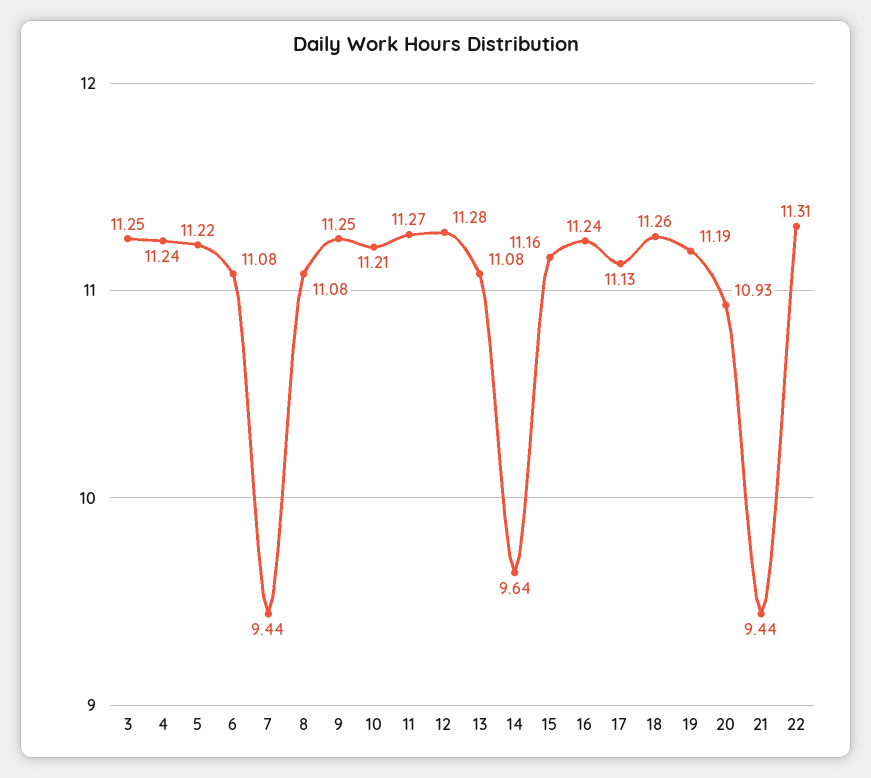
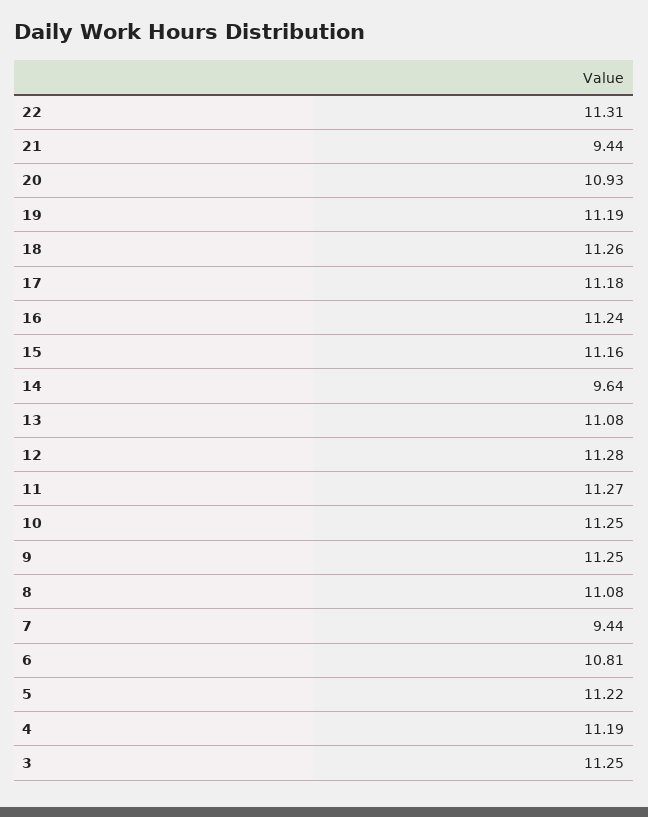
4: 11.24 -> 11.19
6: 11.08 -> 10.81
10: 11.21 -> 11.25
17: 11.13 -> 11.18

